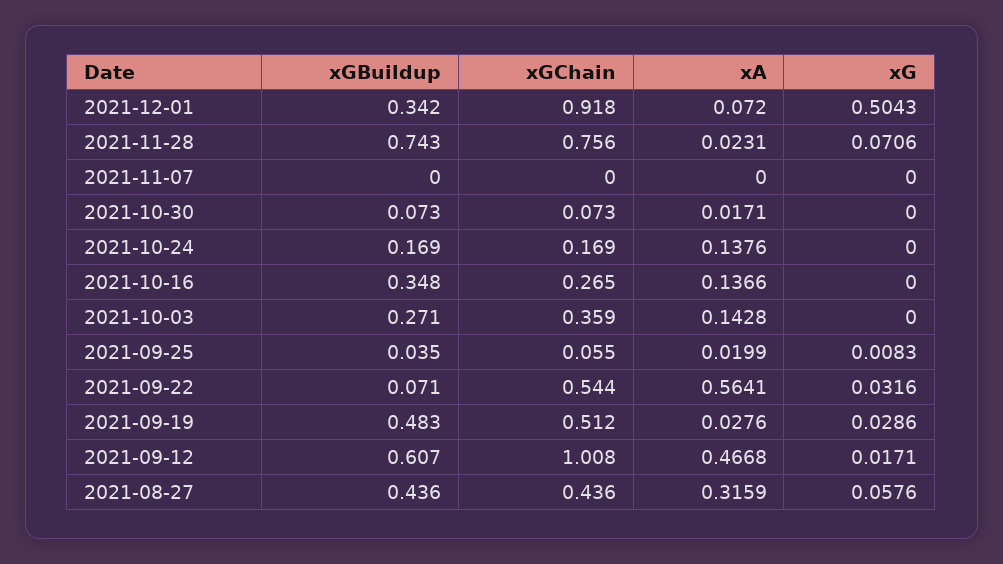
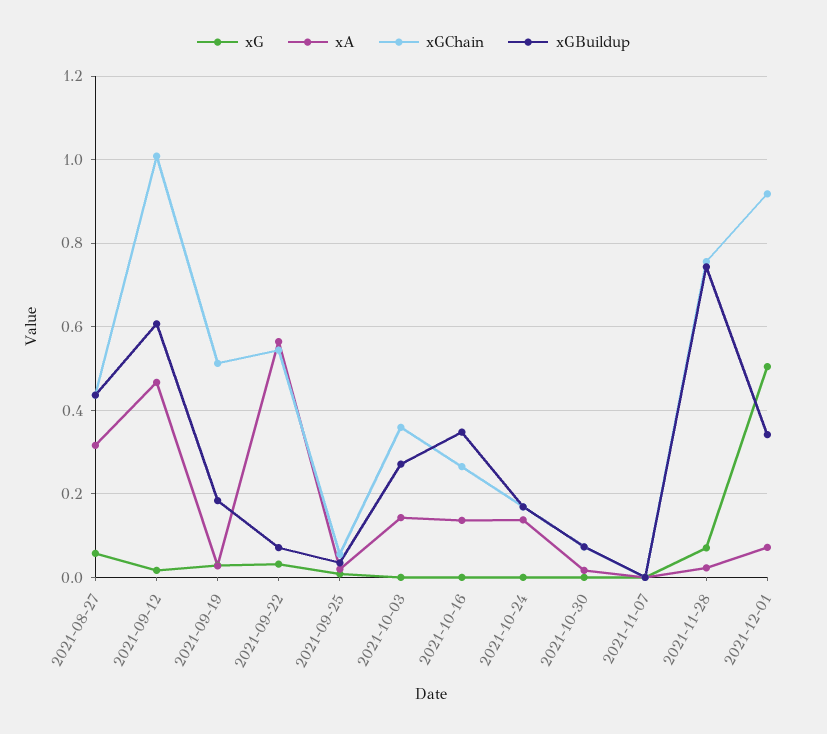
xGBuildup, 2021-09-19: 0.483 -> 0.18

